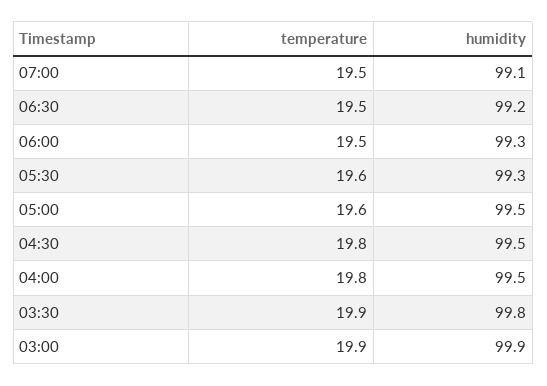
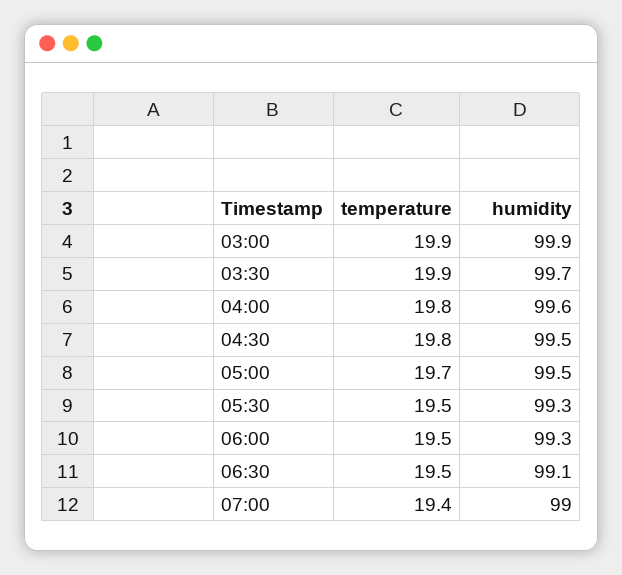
temperature, 07:00: 19.5 -> 19.4
humidity, 07:00: 99.1 -> 99
humidity, 06:30: 99.2 -> 99.1
temperature, 05:30: 19.6 -> 19.5
temperature, 05:00: 19.6 -> 19.7
humidity, 04:00: 99.5 -> 99.6
humidity, 03:30: 99.8 -> 99.7

